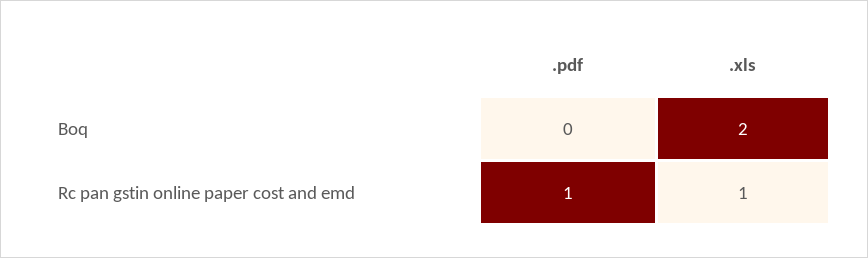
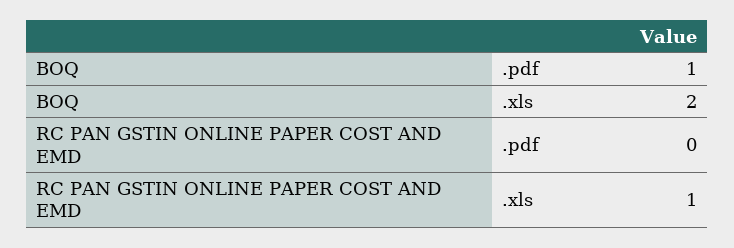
.pdf, Boq: 0 -> 1
.pdf, Rc pan gstin online paper cost and emd: 1 -> 0

